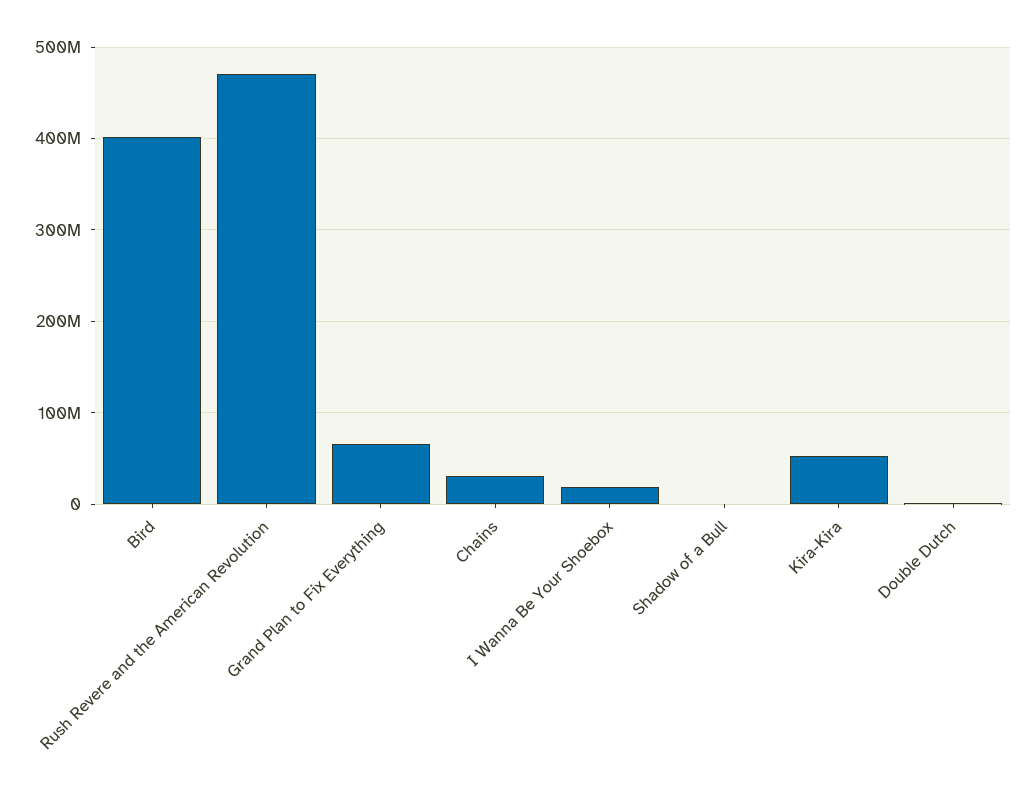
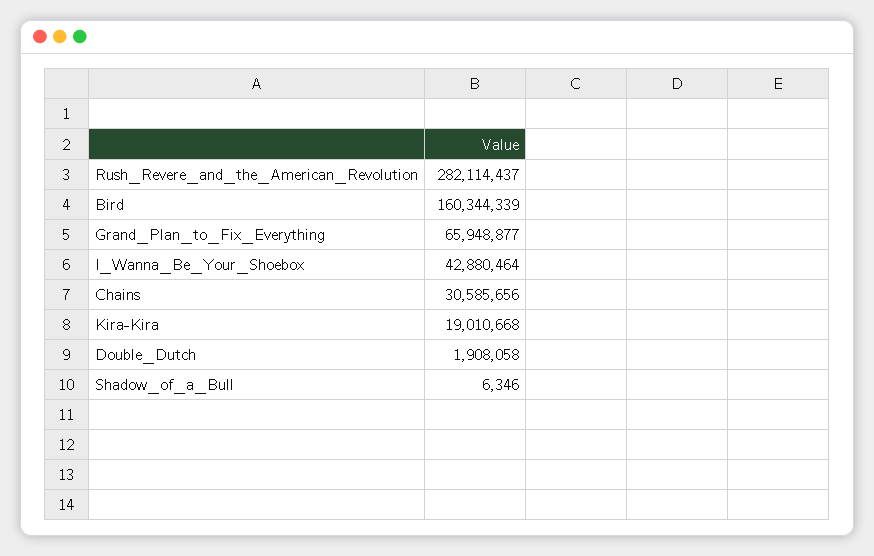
Bird: 400000000 -> 160344339
Rush Revere and the American Revolution: 470000000 -> 282114437
I Wanna Be Your Shoebox: 20000000 -> 42880464
Kira-Kira: 50000000 -> 19010668

